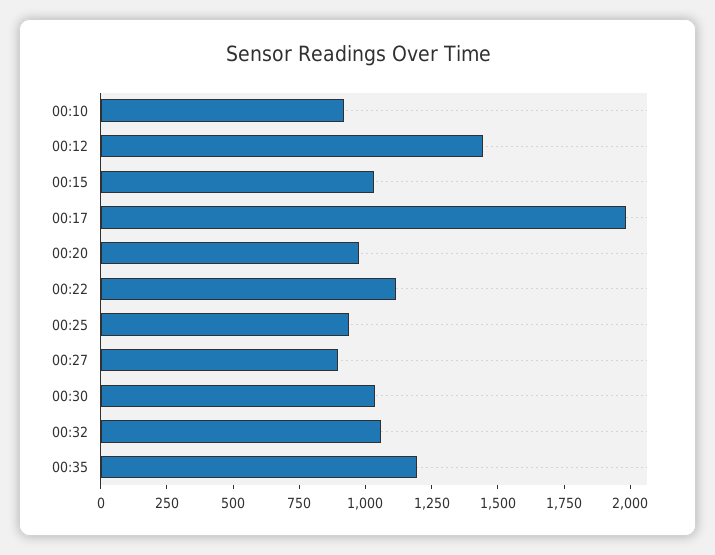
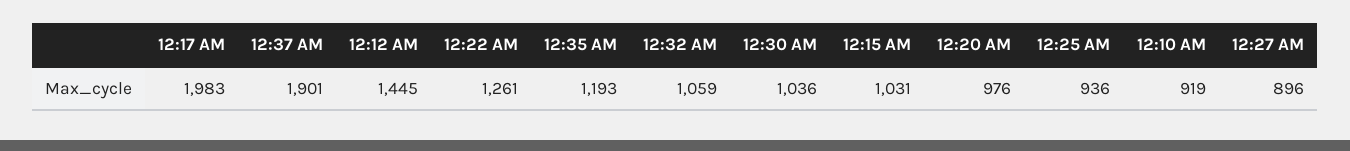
00:22: 1100 -> 1261
12:37 AM: none -> 1901

